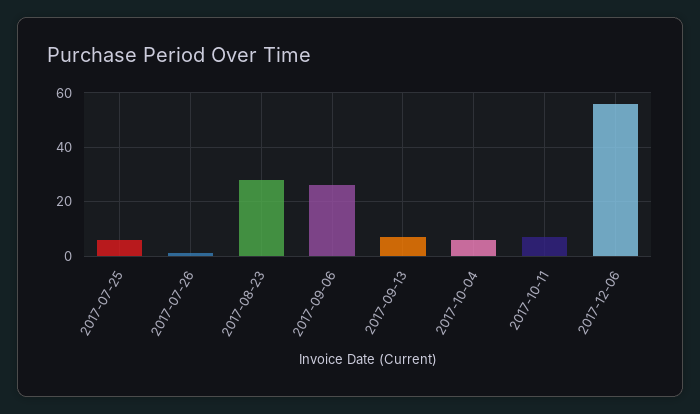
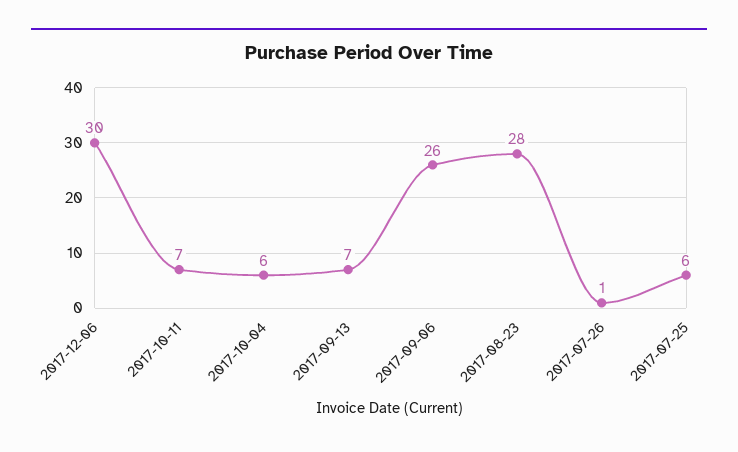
2017-12-06: 55 -> 30

